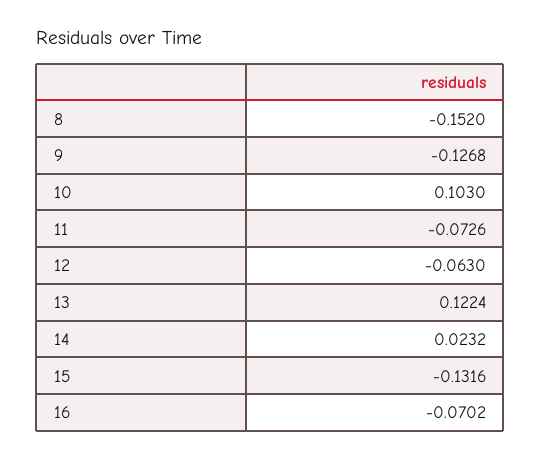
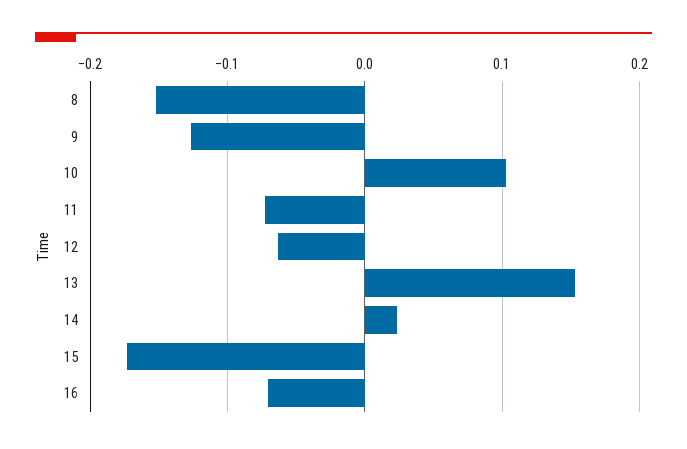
13: 0.1224 -> 0.15
15: -0.1316 -> -0.17

